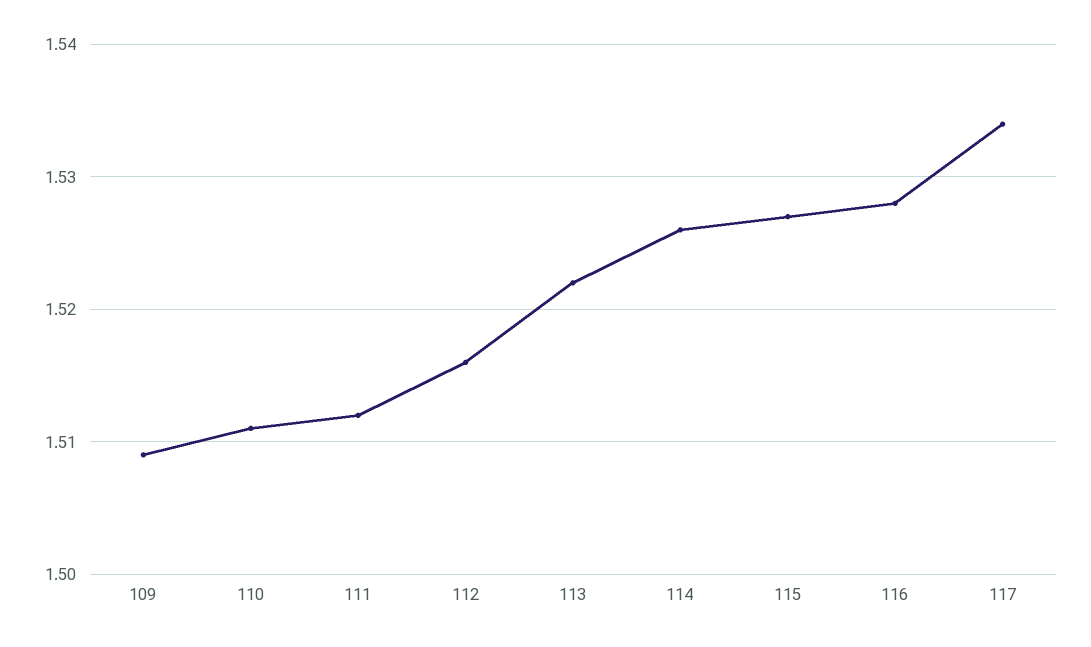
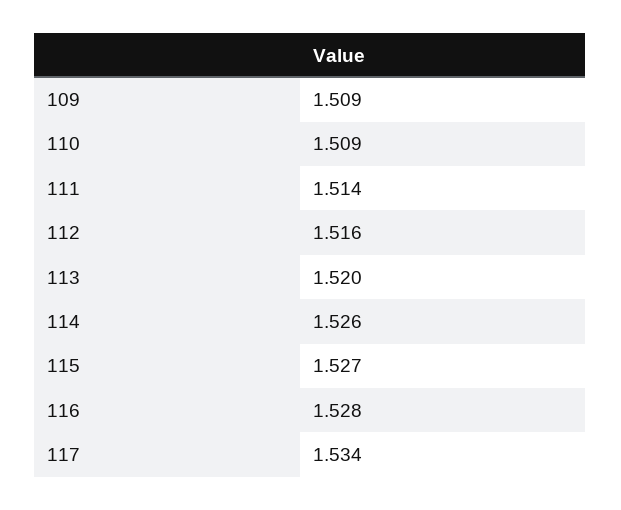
110: 1.511 -> 1.509
111: 1.512 -> 1.514
113: 1.522 -> 1.52

